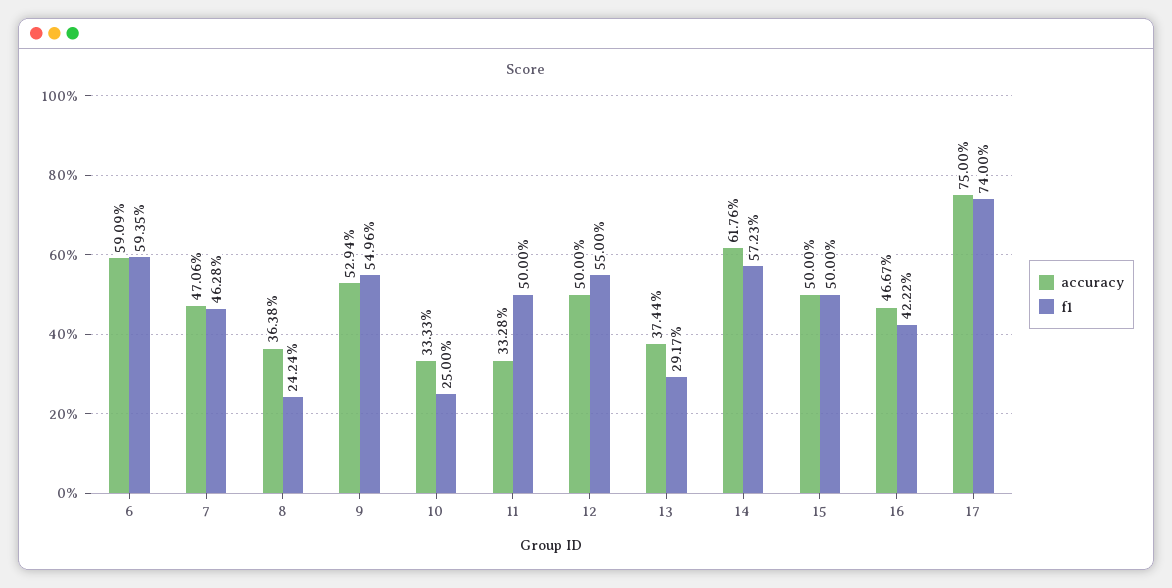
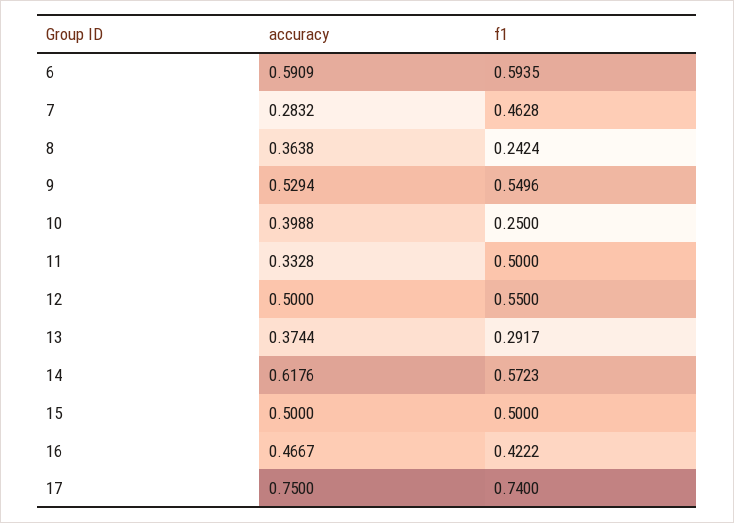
accuracy, 7: 0.4706 -> 0.2832
accuracy, 10: 0.3333 -> 0.3988

